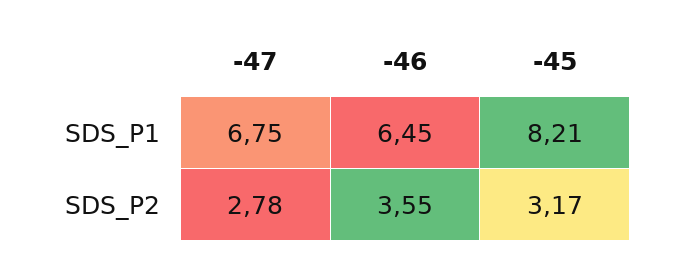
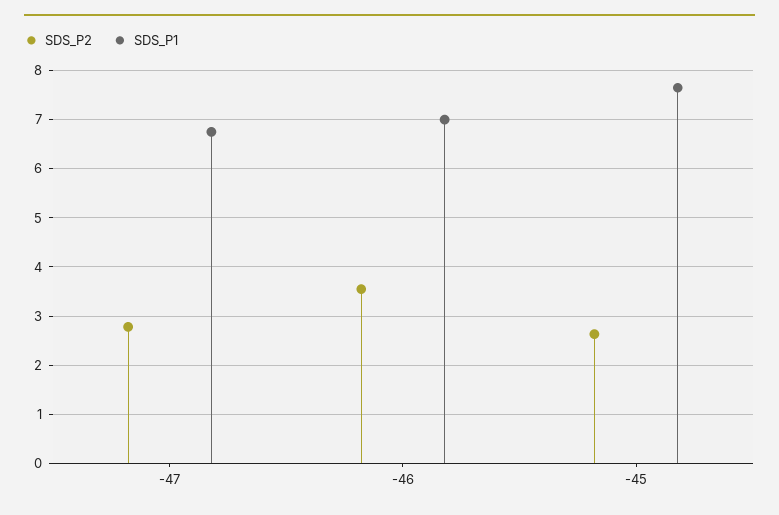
SDS_P1, -46: 6.45 -> 7
SDS_P1, -45: 8.21 -> 7.6
SDS_P2, -45: 3.17 -> 2.6

